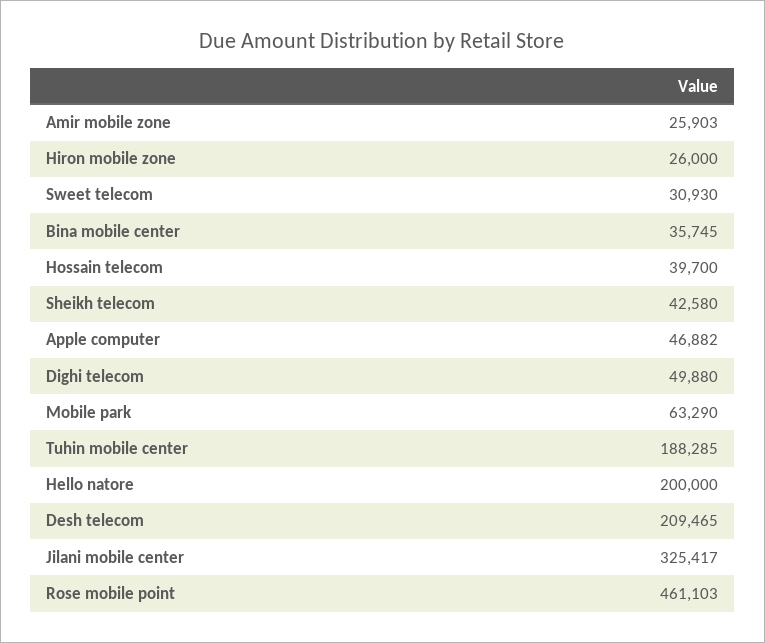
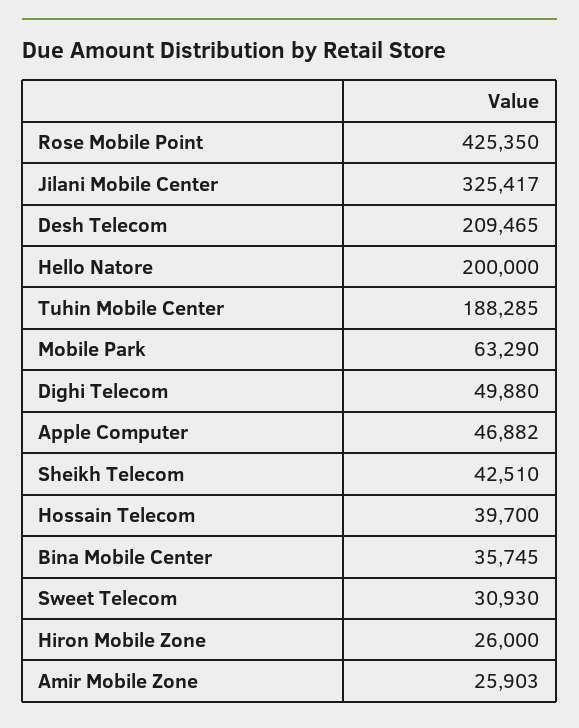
Sheikh telecom: 42580 -> 42510
Rose mobile point: 461103 -> 425350

